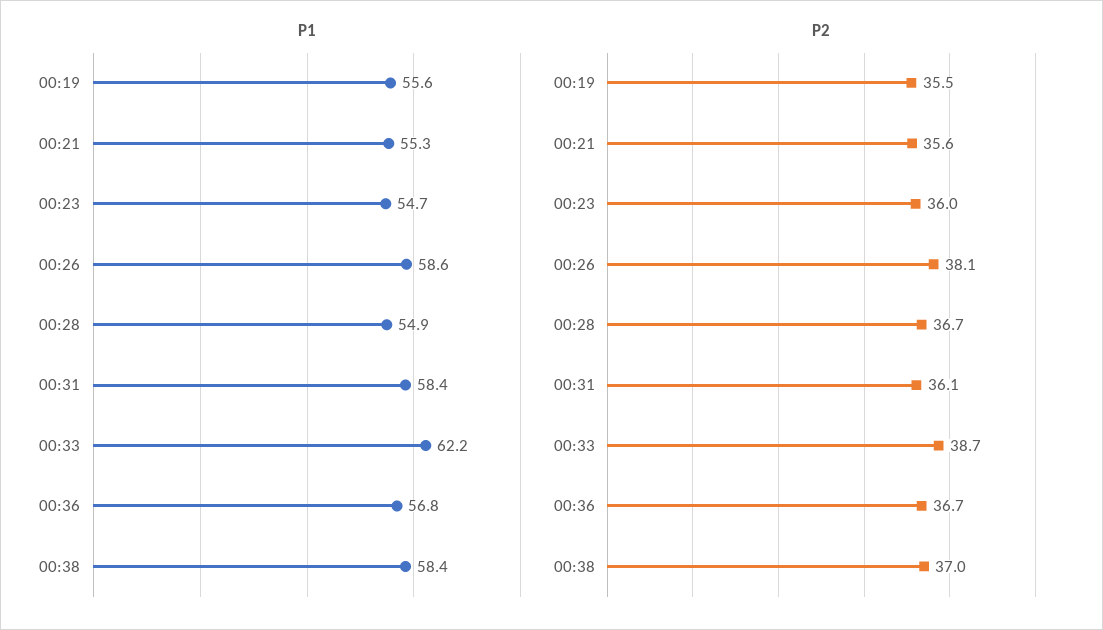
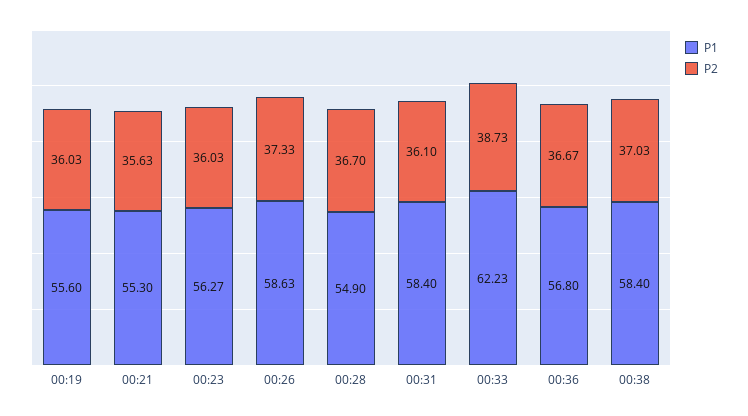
P1, 00:23: 54.7 -> 56.27
P2, 00:19: 35.5 -> 36.03
P2, 00:26: 38.1 -> 37.33

